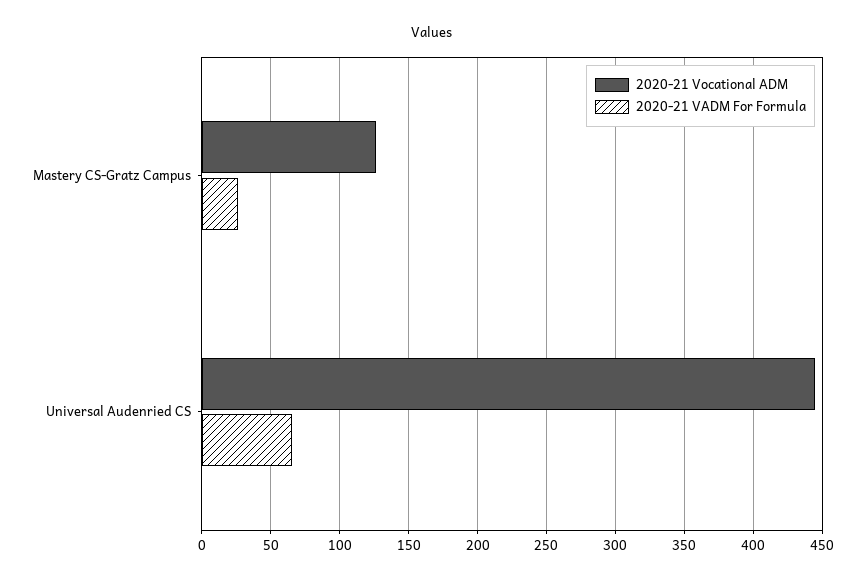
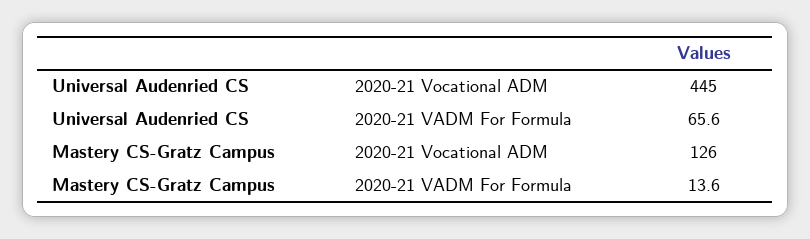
2020-21 VADM For Formula, Mastery CS-Gratz Campus: 25 -> 13.6

